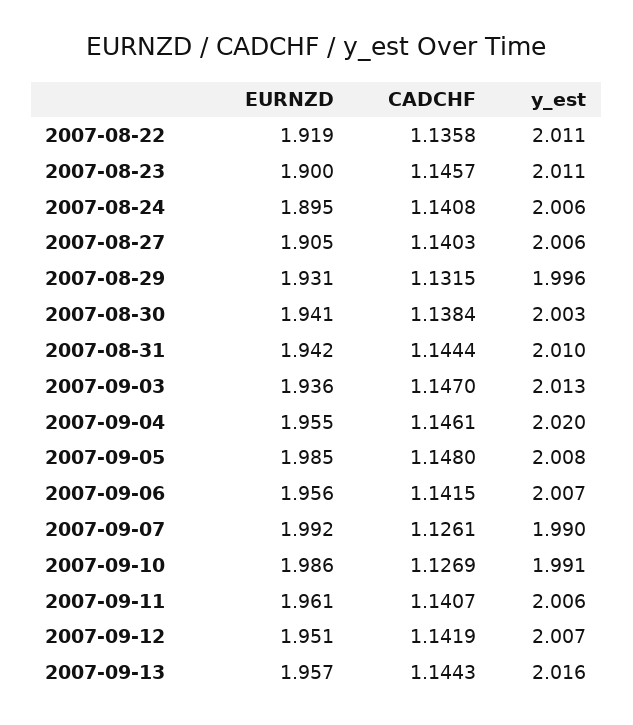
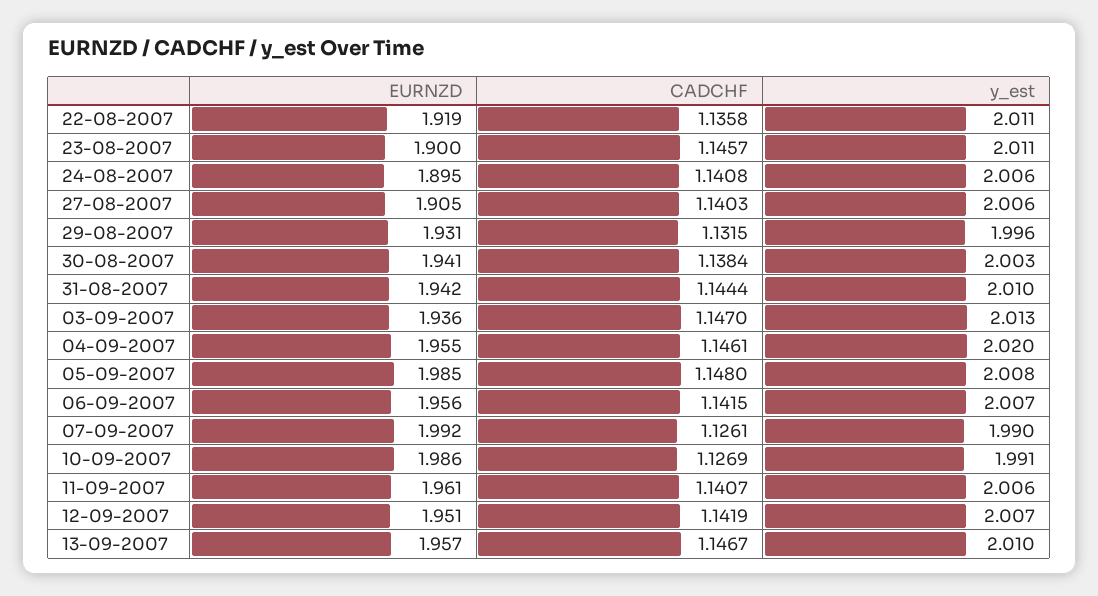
CADCHF, 2007-09-13: 1.1443 -> 1.1467
y_est, 2007-09-13: 2.016 -> 2.01

